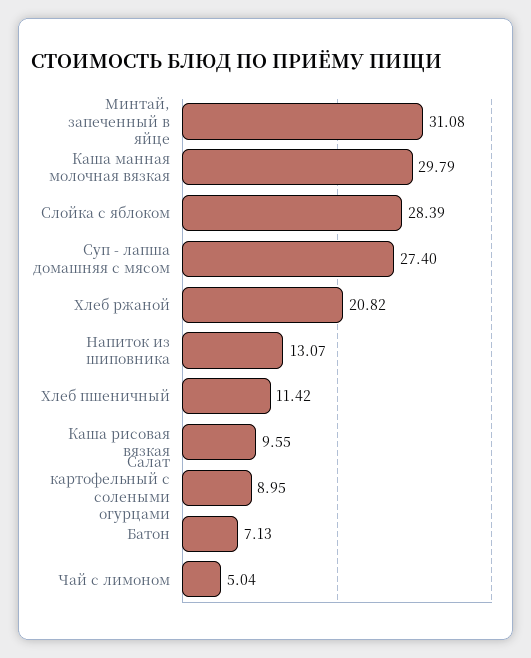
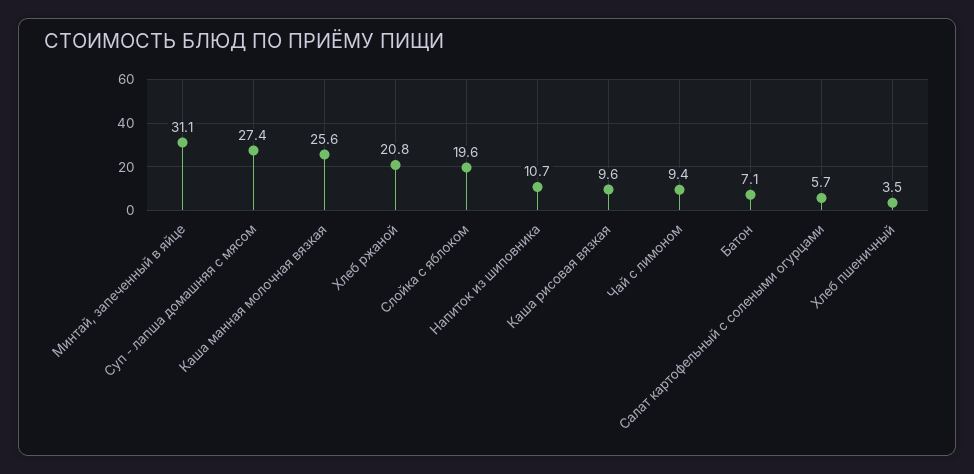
Каша манная молочная вязкая: 29.79 -> 25.6
Слойка с яблоком: 28.39 -> 19.6
Напиток из шиповника: 13.07 -> 10.7
Хлеб пшеничный: 11.42 -> 3.5
Салат картофельный с солеными огурцами: 8.95 -> 5.7
Чай с лимоном: 5.04 -> 9.4

